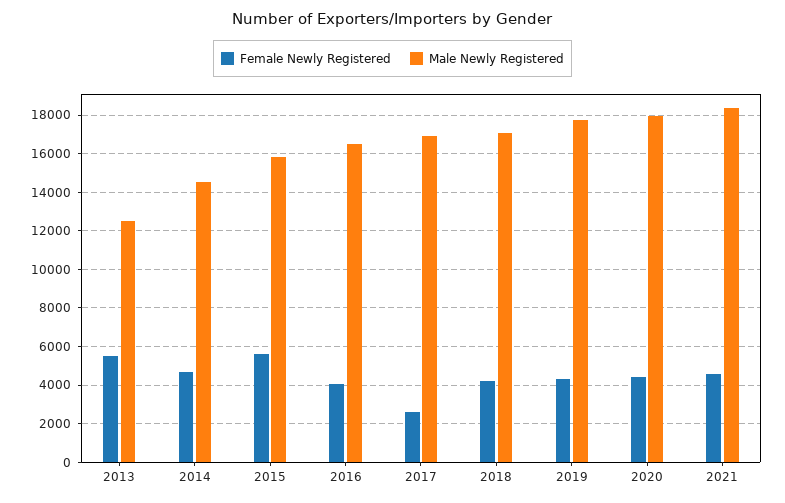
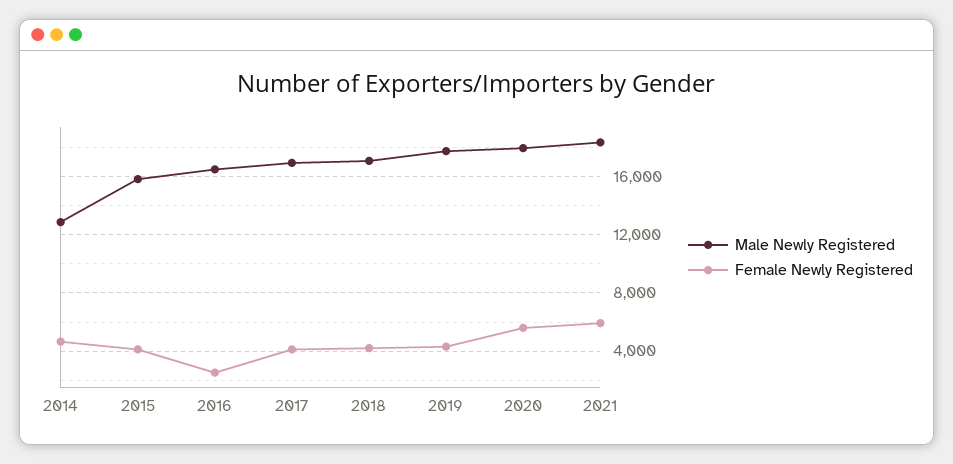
Female Newly Registered, 2013: 5500 -> none
Male Newly Registered, 2013: 12500 -> none
Male Newly Registered, 2014: 14500 -> 13000
Female Newly Registered, 2015: 5500 -> 4000
Female Newly Registered, 2016: 4000 -> 2500
Female Newly Registered, 2017: 2500 -> 4000
Female Newly Registered, 2020: 4500 -> 5500
Female Newly Registered, 2021: 4500 -> 6000

